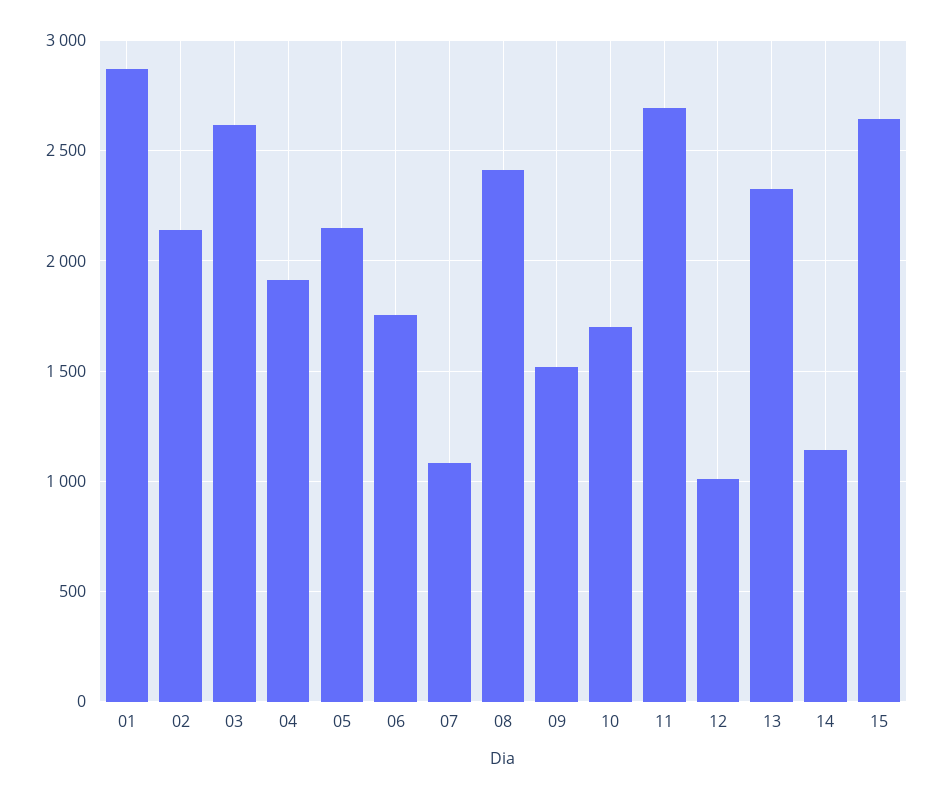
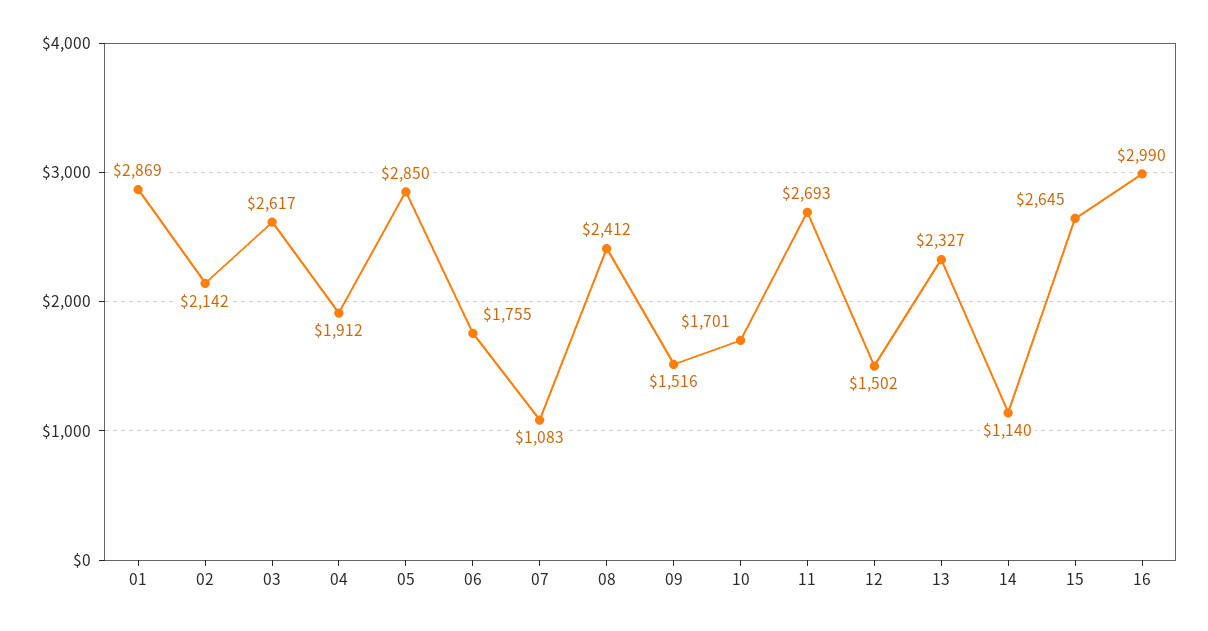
05: 2150 -> 2850
12: 1000 -> 1502
16: none -> 2990

